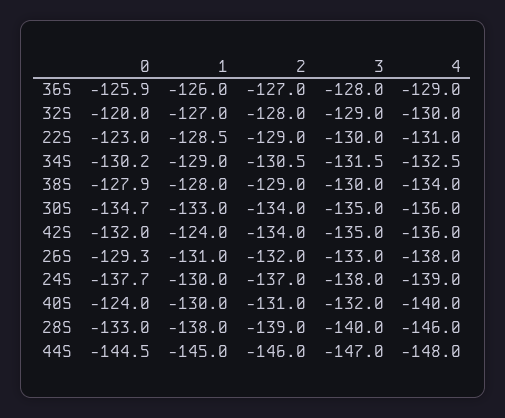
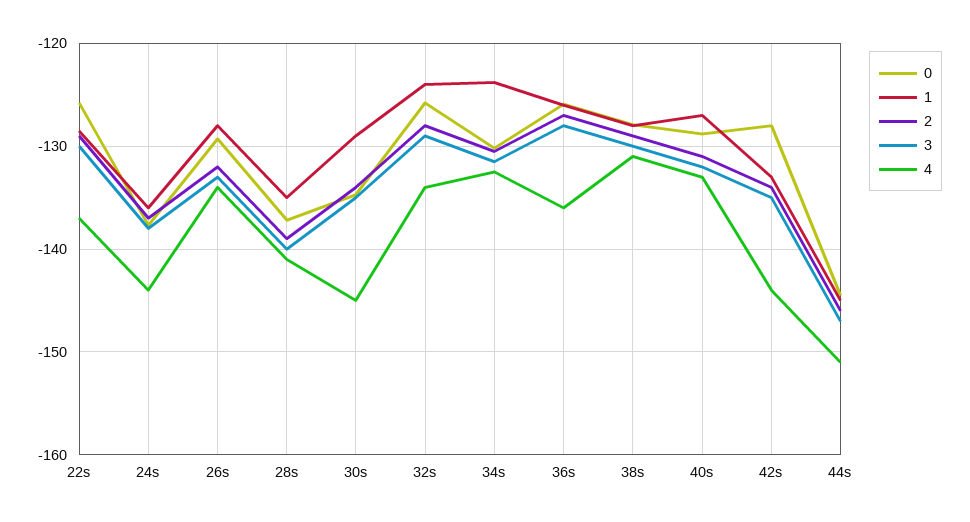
4, 36S: -129 -> -136
0, 32S: -120 -> -126
1, 32S: -127 -> -124
4, 32S: -130 -> -134
0, 22S: -123 -> -126
4, 22S: -131 -> -137
1, 34S: -129 -> -124
4, 38S: -134 -> -131
1, 30S: -133 -> -129
4, 30S: -136 -> -145
0, 42S: -132 -> -128
1, 42S: -124 -> -133
4, 42S: -136 -> -144
1, 26S: -131 -> -128
4, 26S: -138 -> -134
1, 24S: -130 -> -136
4, 24S: -139 -> -144
0, 40S: -124 -> -129
1, 40S: -130 -> -127
4, 40S: -140 -> -133
0, 28S: -133 -> -137
1, 28S: -138 -> -135
4, 28S: -146 -> -141
4, 44S: -148 -> -151

